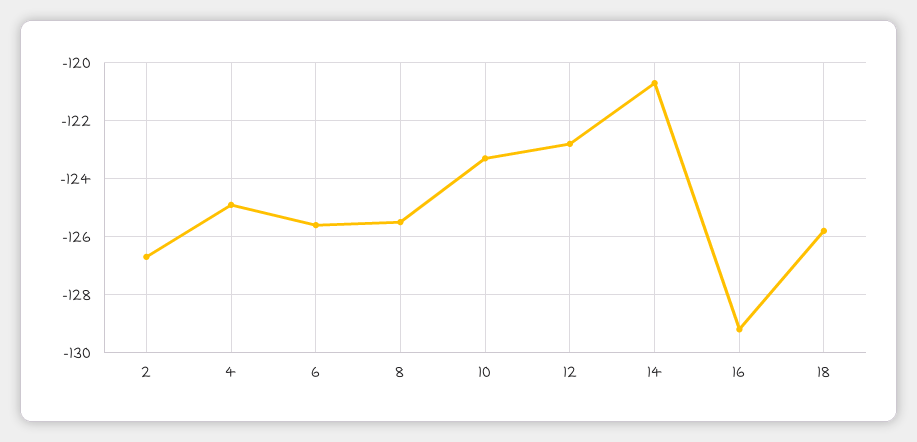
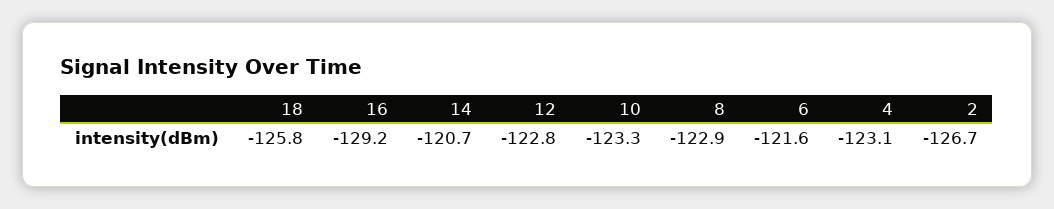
4: -125 -> -123.1
6: -125.5 -> -121.6
8: -125.5 -> -122.9

